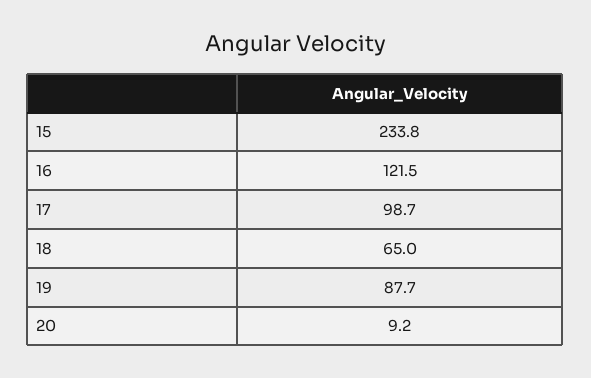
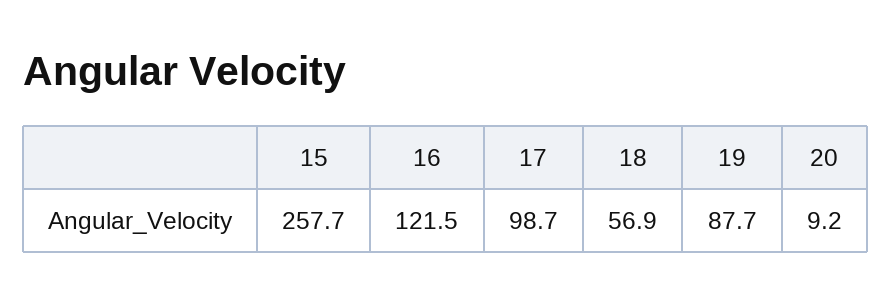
15: 233.8 -> 257.7
18: 65 -> 56.9

